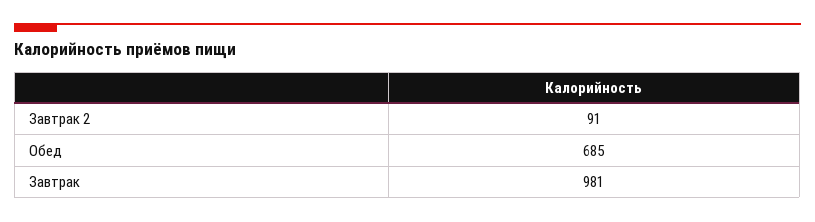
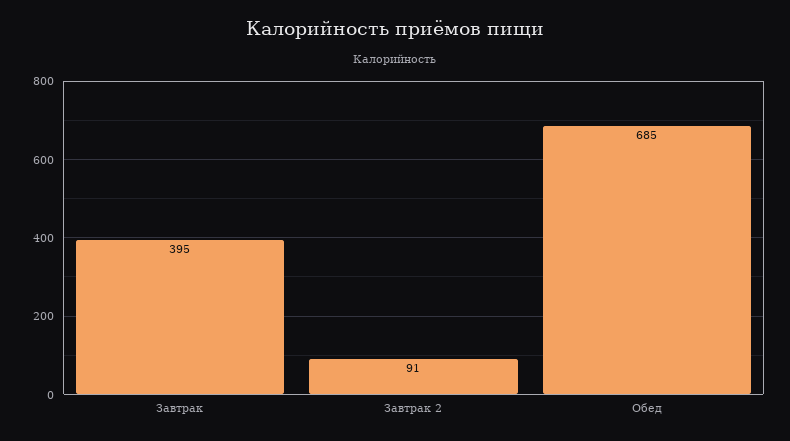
Завтрак: 981 -> 395

